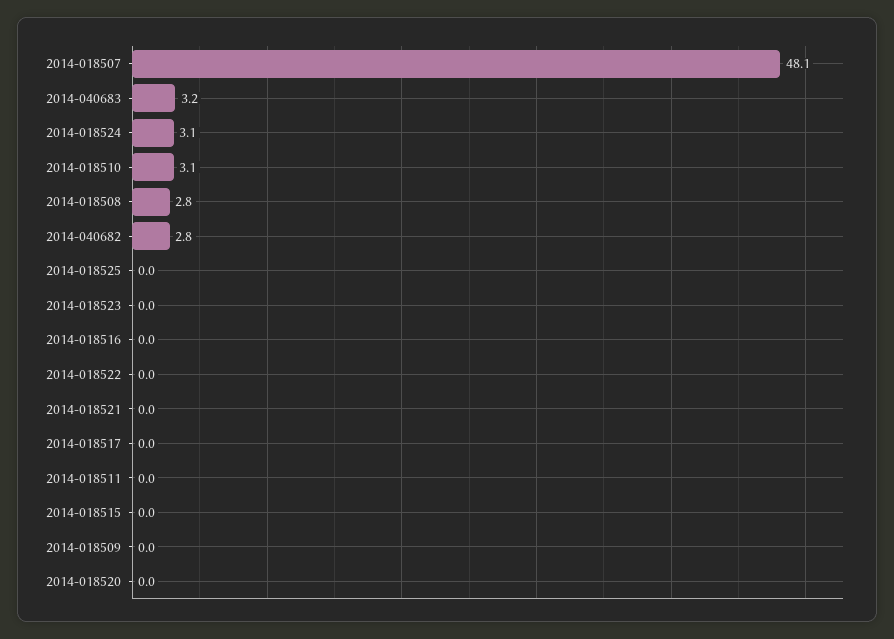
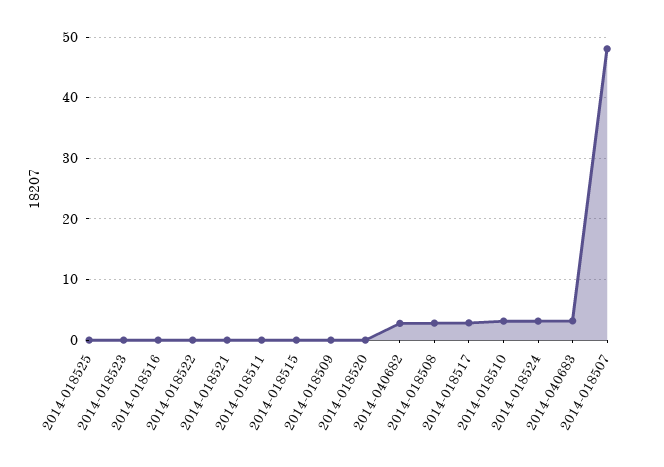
2014-018517: 0 -> 3

